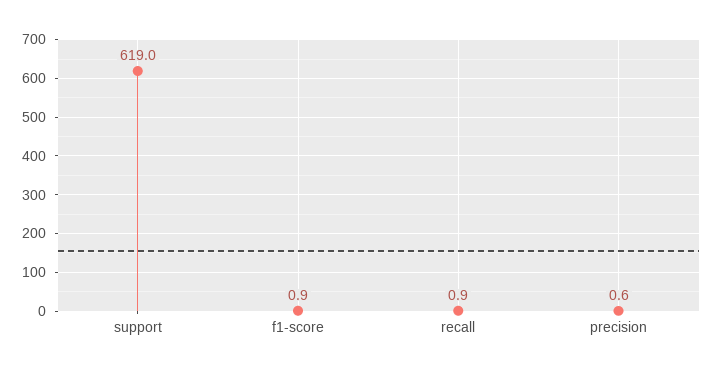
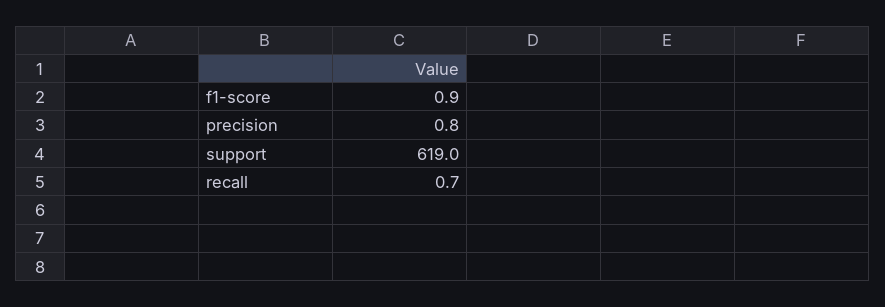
recall: 0.9 -> 0.7
precision: 0.6 -> 0.8

